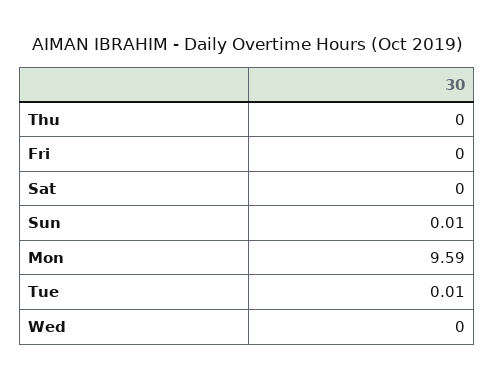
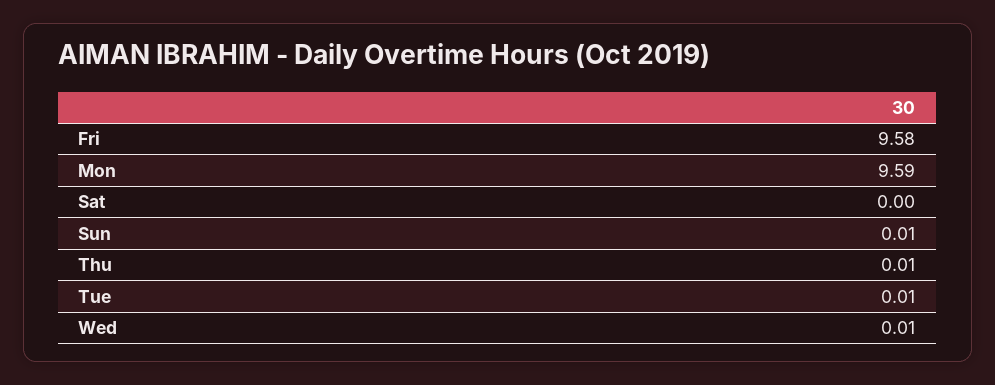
Thu: 0 -> 0.01
Fri: 0 -> 9.58
Wed: 0 -> 0.01

